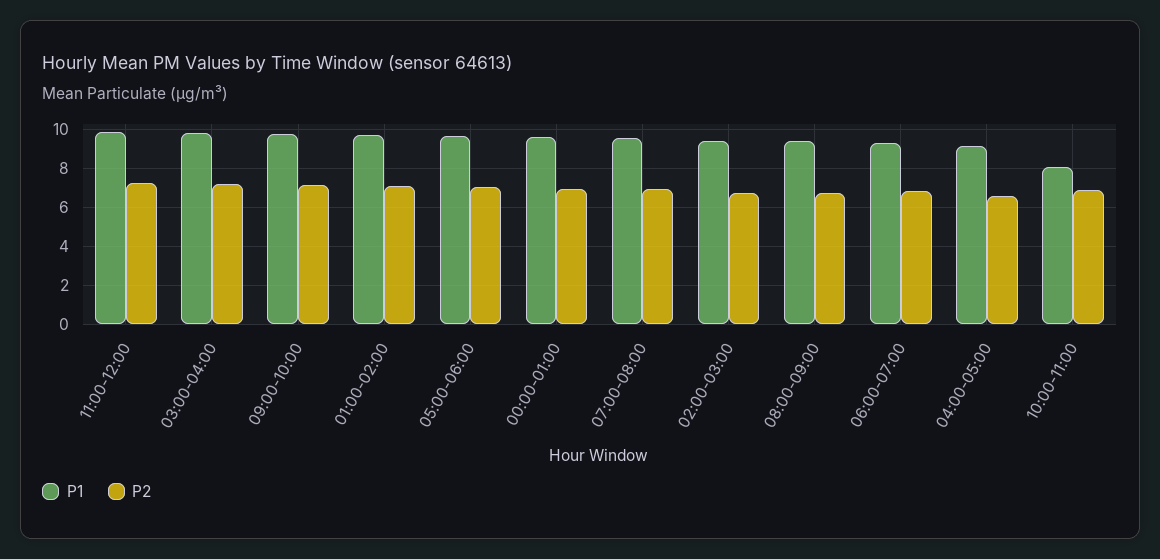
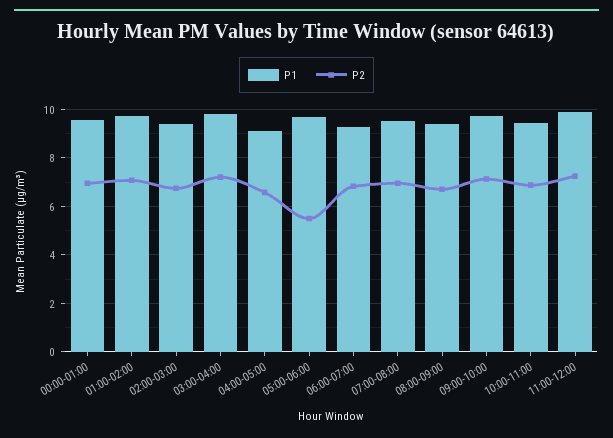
P2, 05:00-06:00: 7 -> 5.5
P1, 10:00-11:00: 8 -> 9.5

